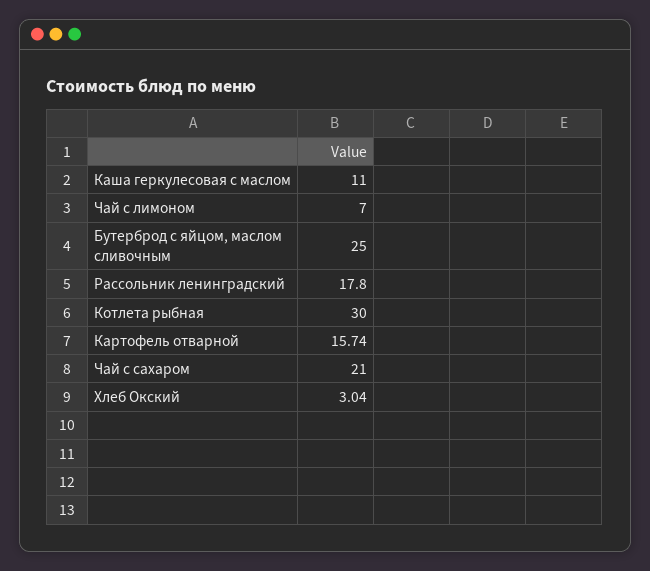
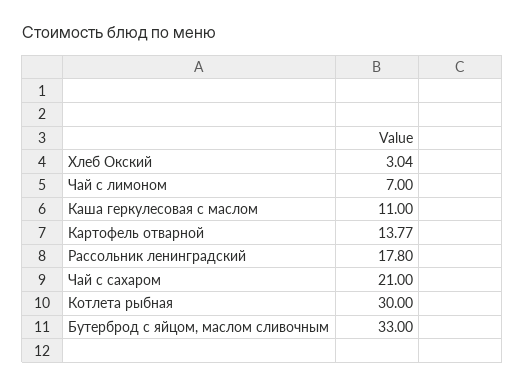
Бутерброд с яйцом, маслом сливочным: 25 -> 33
Картофель отварной: 15.74 -> 13.77

